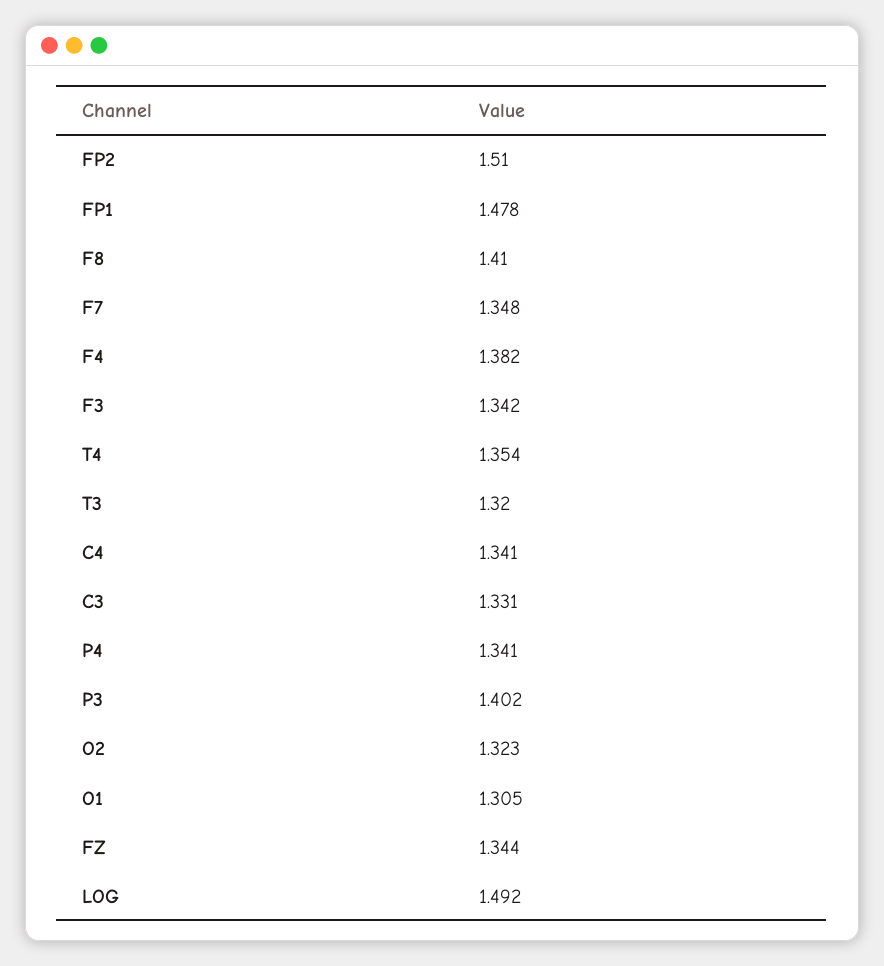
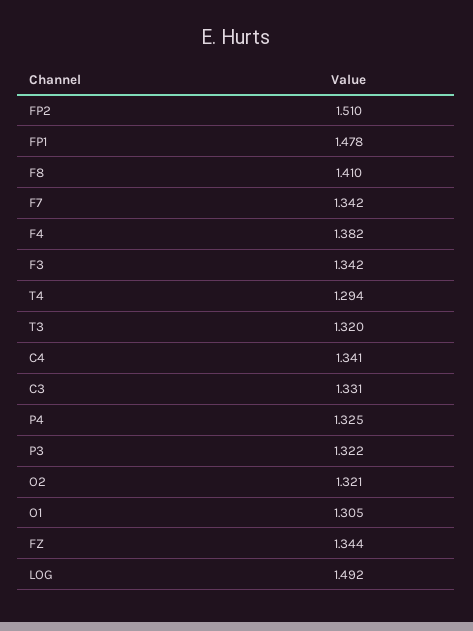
F7: 1.348 -> 1.342
T4: 1.354 -> 1.294
P4: 1.341 -> 1.325
P3: 1.402 -> 1.322
O2: 1.323 -> 1.321

